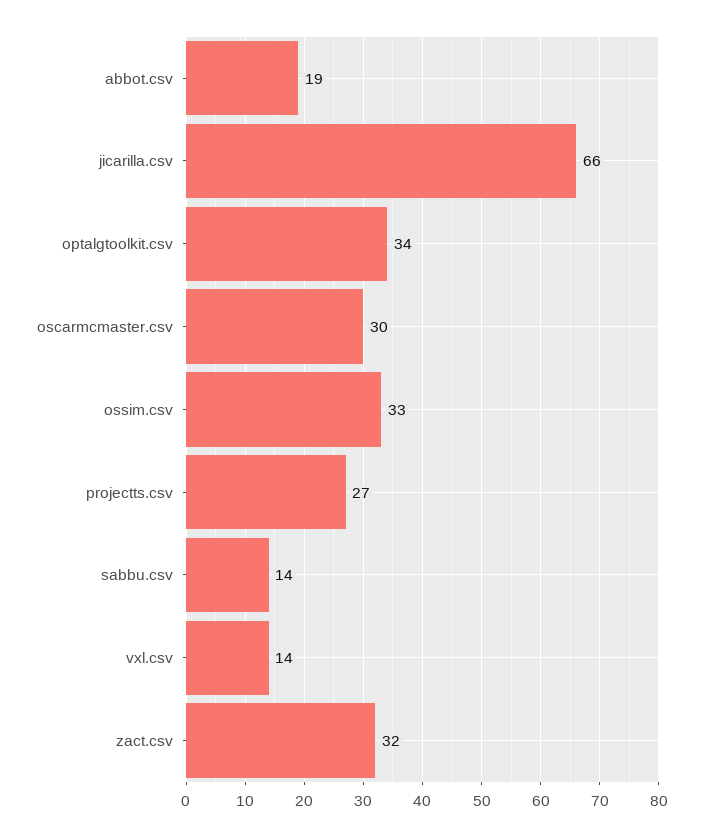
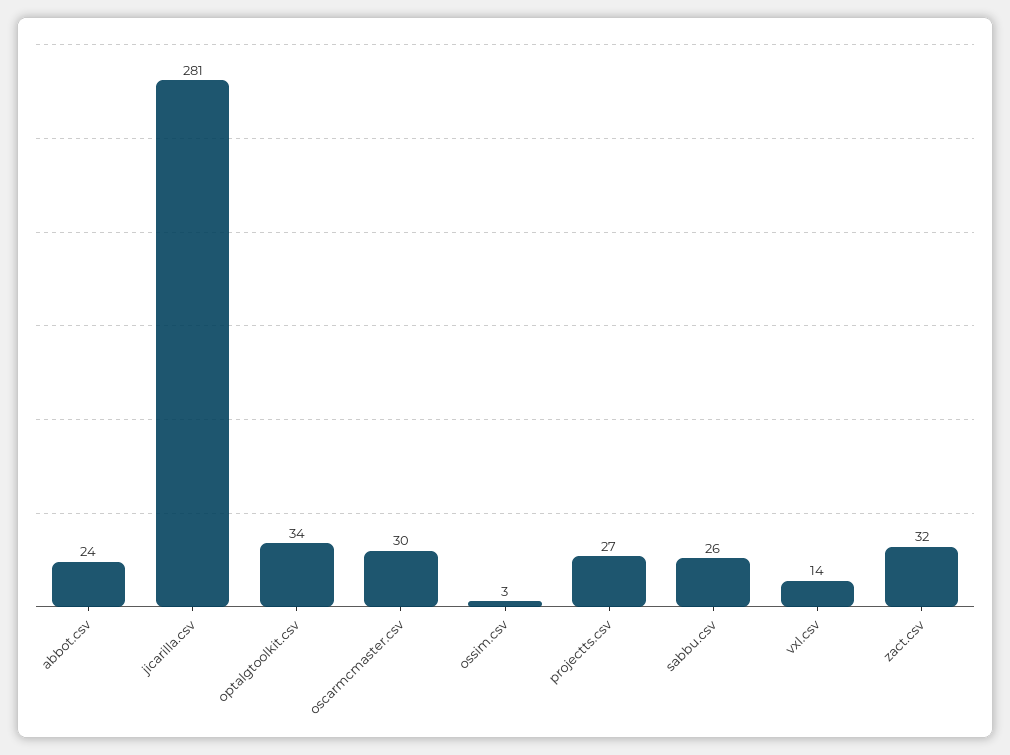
abbot.csv: 19 -> 24
jicarilla.csv: 66 -> 281
ossim.csv: 33 -> 3
sabbu.csv: 14 -> 26

